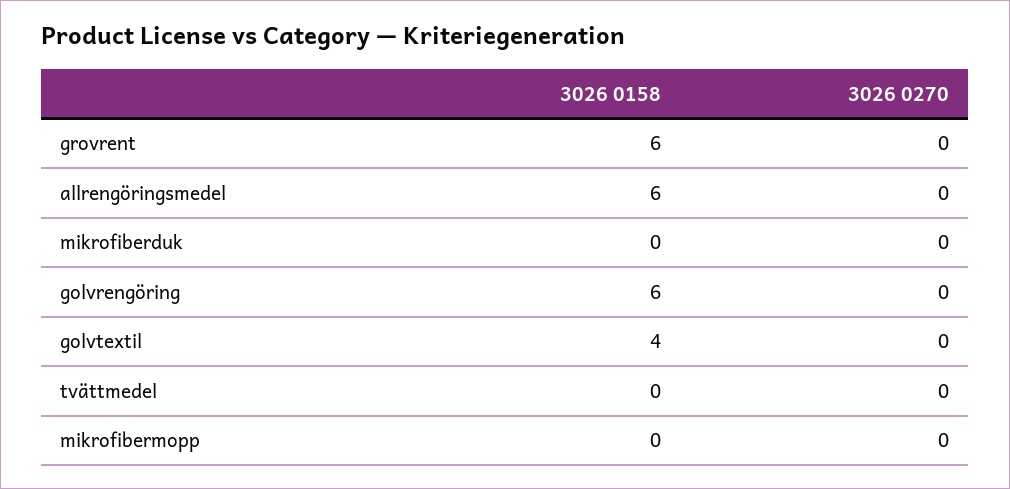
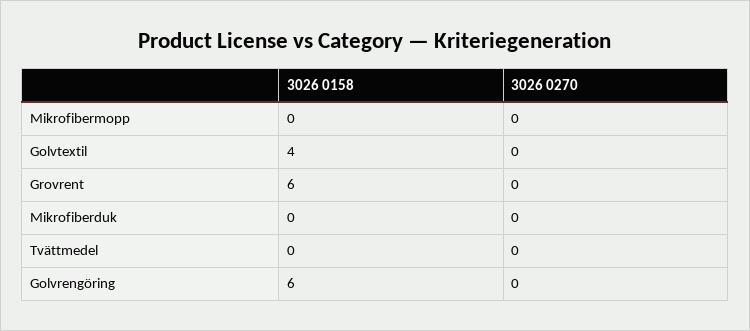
3026 0158, allrengöringsmedel: 6 -> none
3026 0270, allrengöringsmedel: 0 -> none

